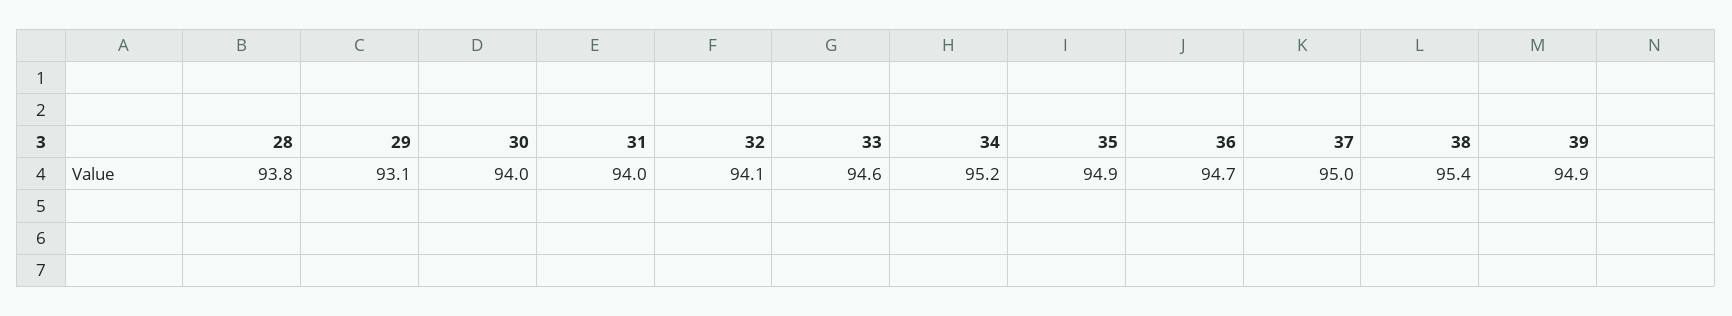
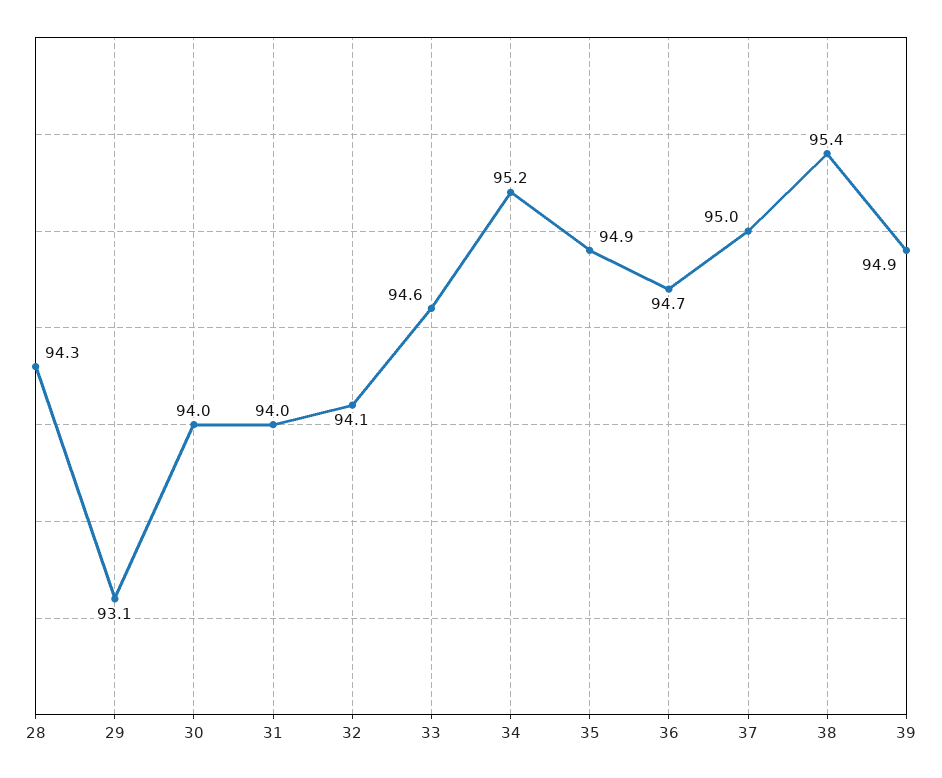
28: 93.8 -> 94.3

